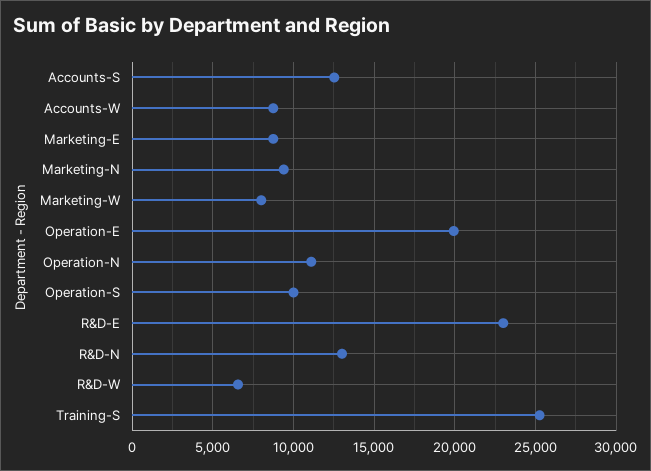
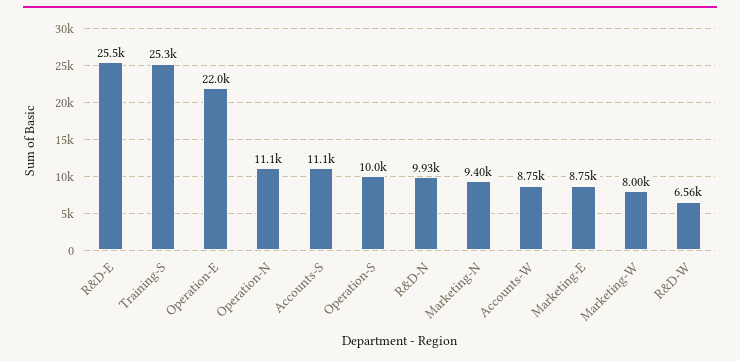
Accounts-S: 12500 -> 11100
Operation-E: 20000 -> 22000
R&D-E: 23000 -> 25500
R&D-N: 13000 -> 9930

